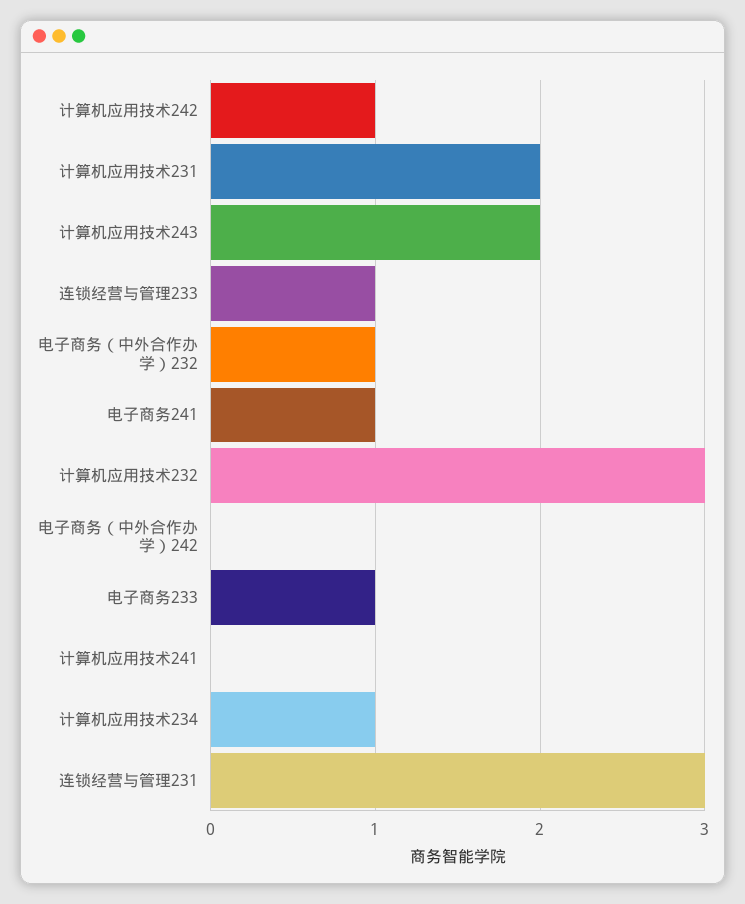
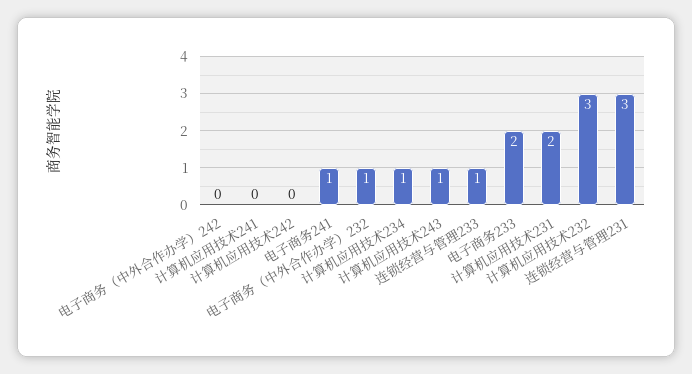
计算机应用技术242: 1 -> 0
计算机应用技术243: 2 -> 1
电子商务233: 1 -> 2

